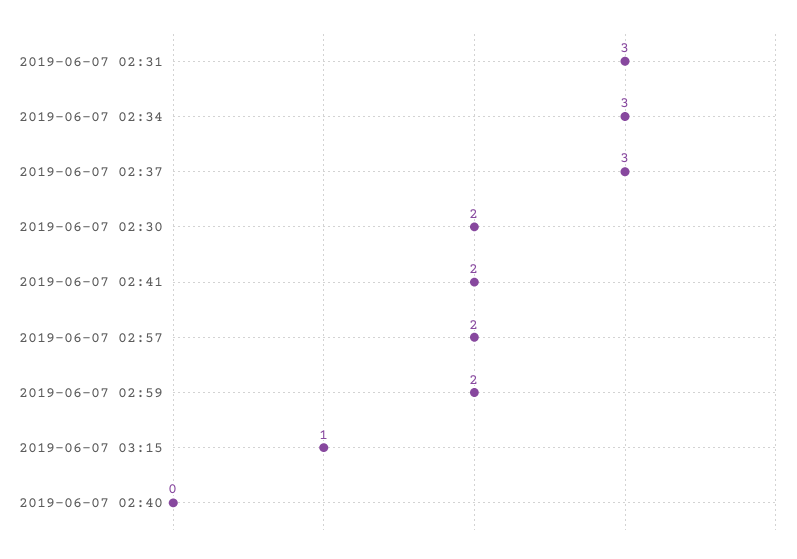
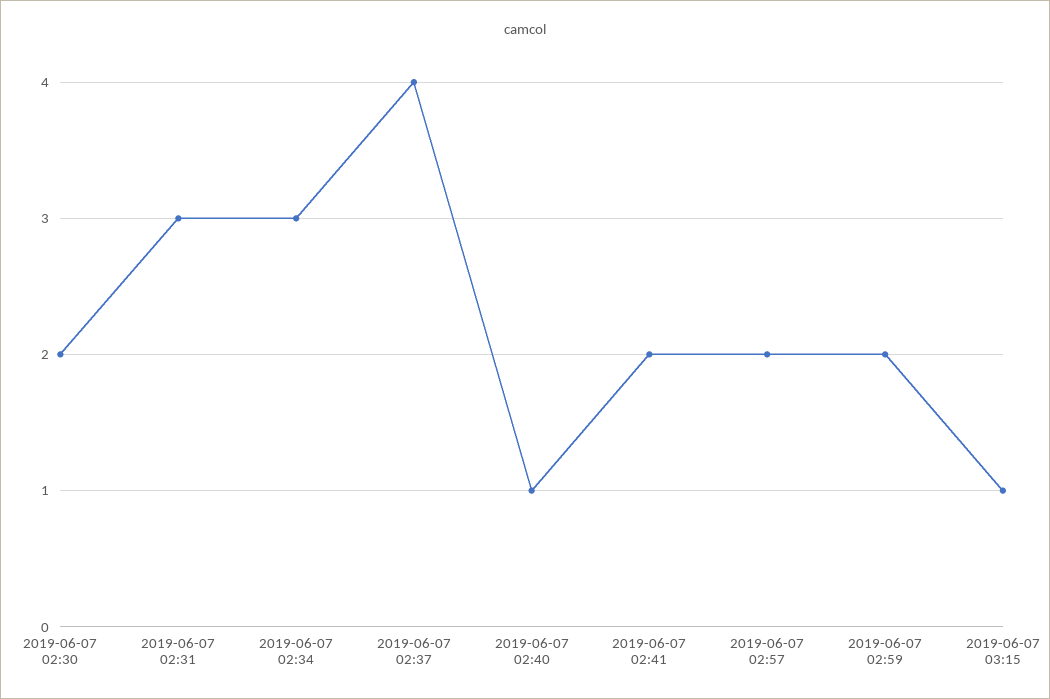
2019-06-07 02:37: 3 -> 4
2019-06-07 02:40: 0 -> 1

